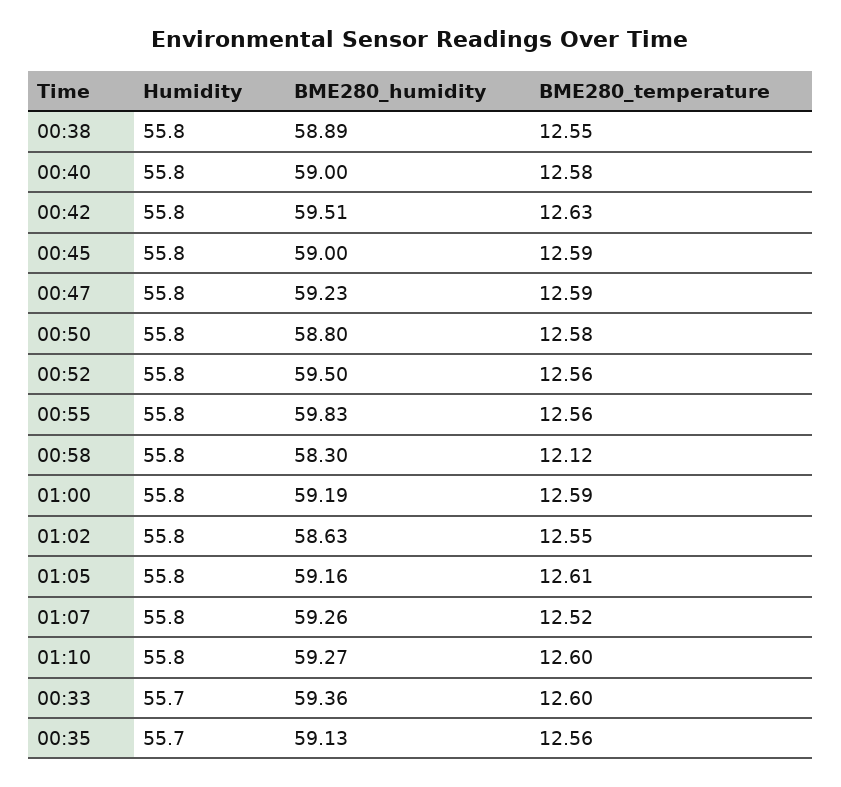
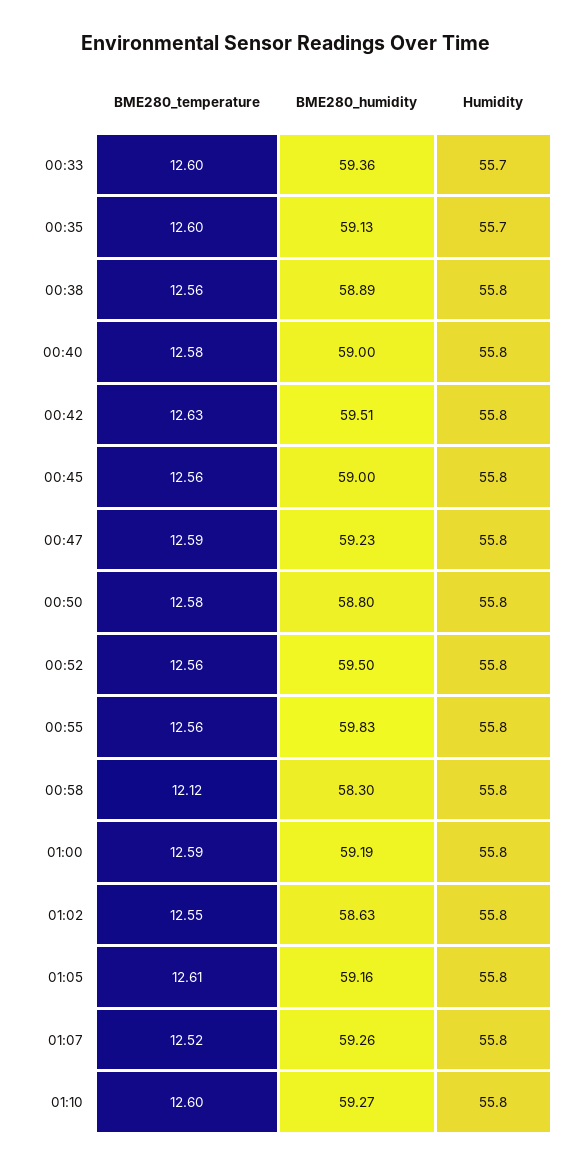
BME280_temperature, 00:38: 12.55 -> 12.56
BME280_temperature, 00:45: 12.59 -> 12.56
BME280_temperature, 00:35: 12.56 -> 12.6

